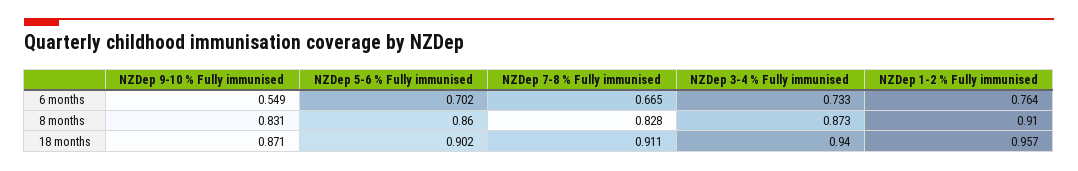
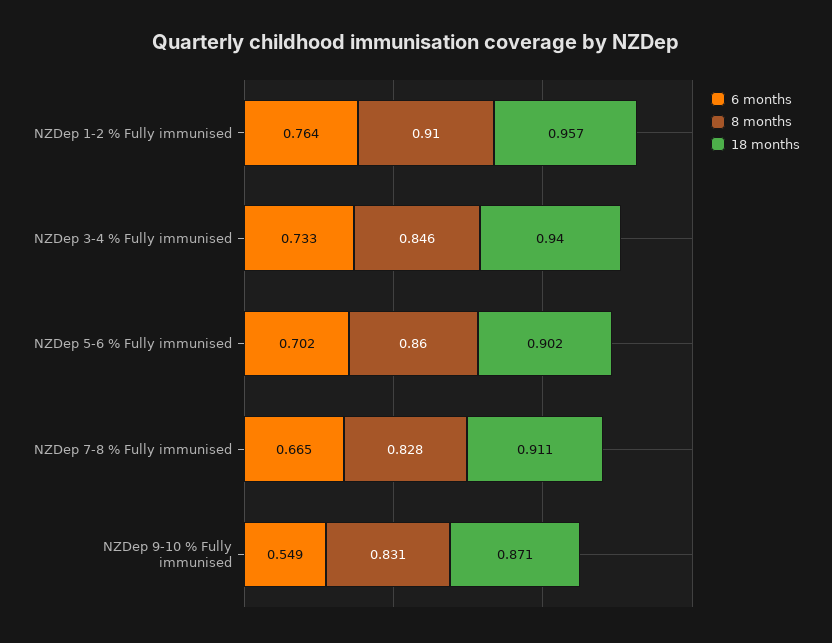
8 months, NZDep 3-4 % Fully immunised: 0.873 -> 0.846

